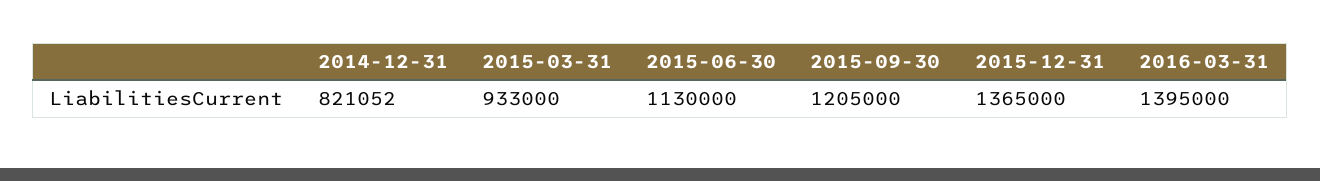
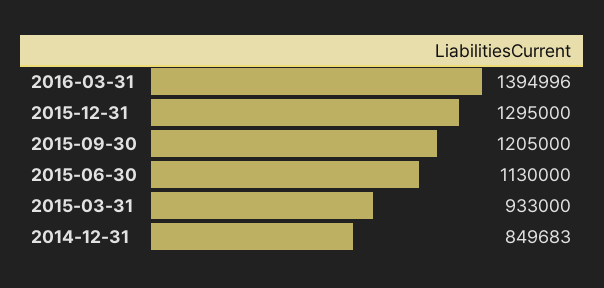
2014-12-31: 821052 -> 849683
2015-12-31: 1365000 -> 1295000
2016-03-31: 1395000 -> 1394996

